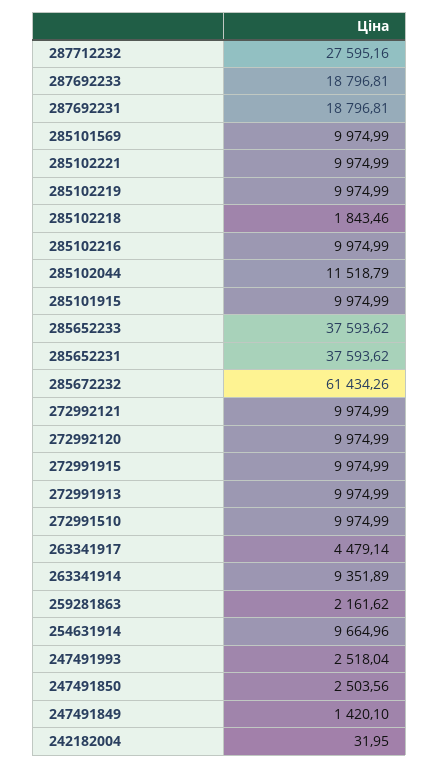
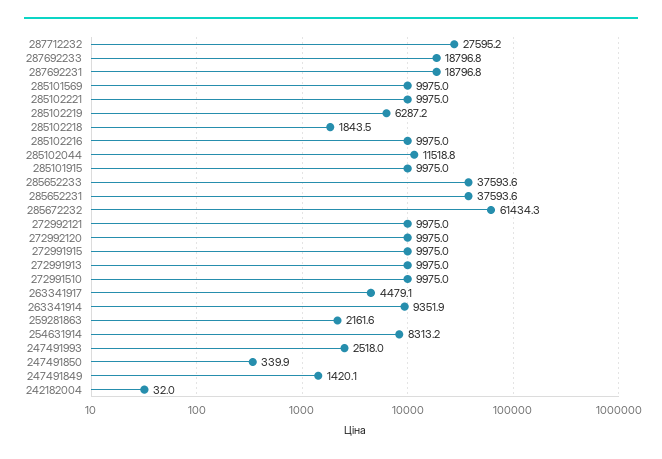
285102219: 9974.99 -> 6287.2
254631914: 9664.96 -> 8313.2
247491850: 2503.56 -> 339.9

